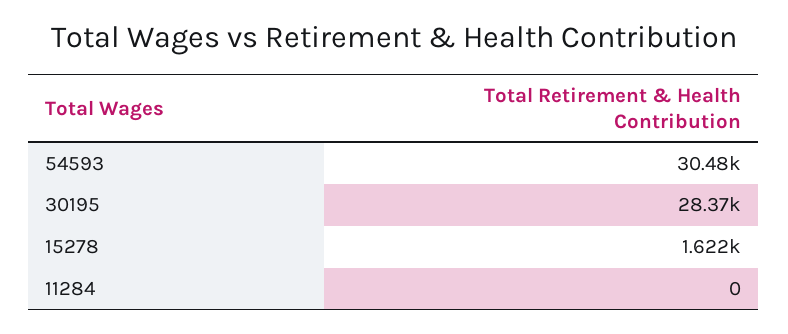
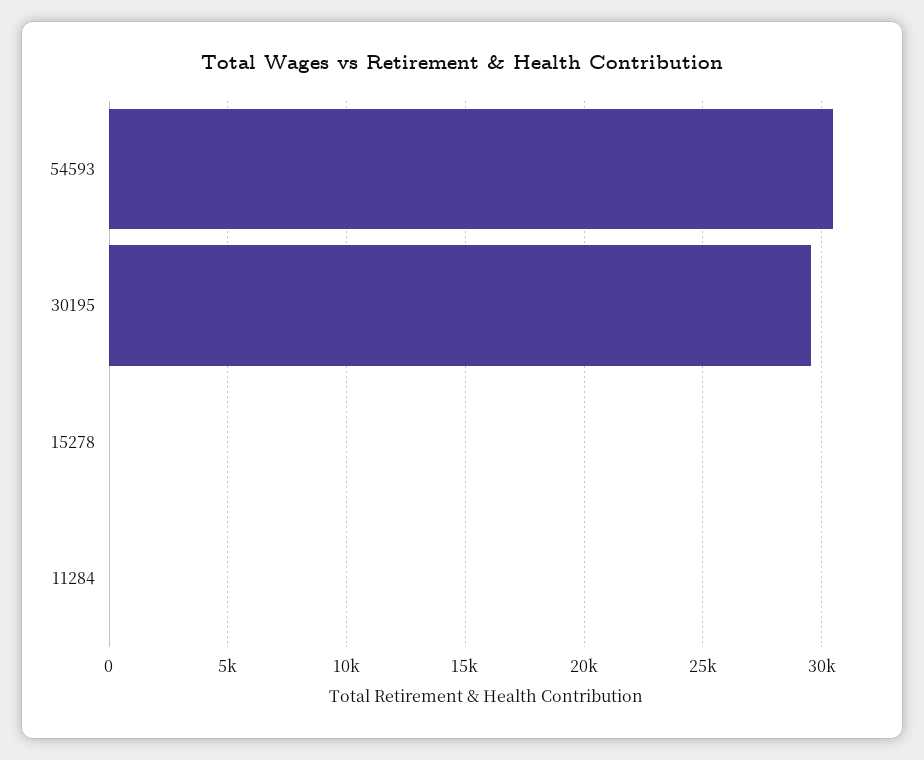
30195: 28370 -> 29500
15278: 1622 -> 0

